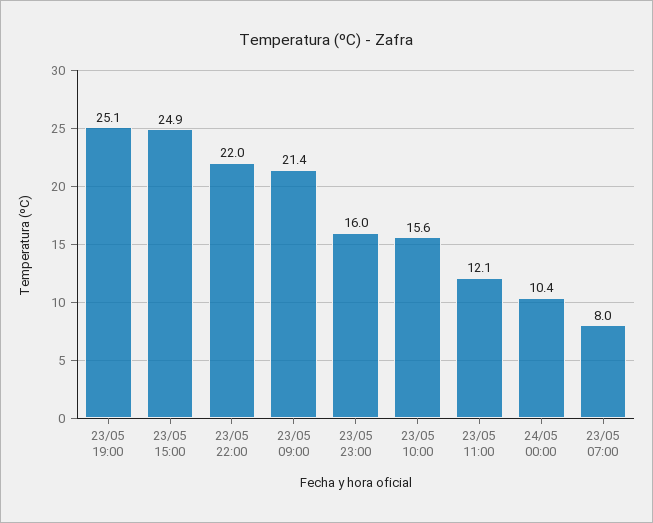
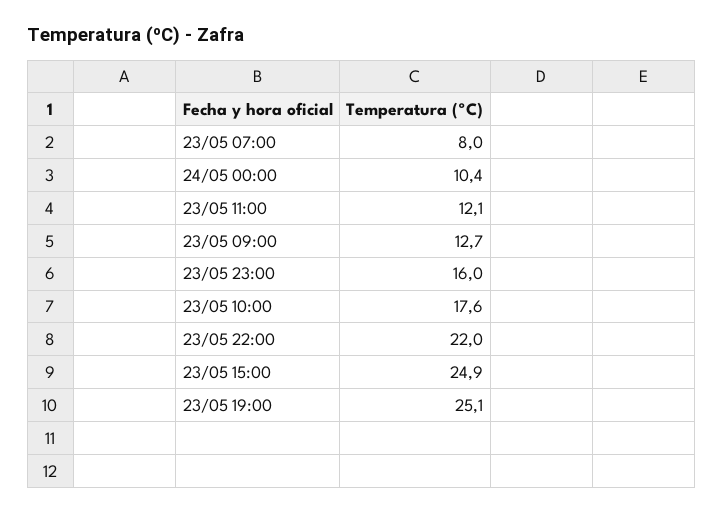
23/05 09:00: 21.4 -> 12.7
23/05 10:00: 15.6 -> 17.6

